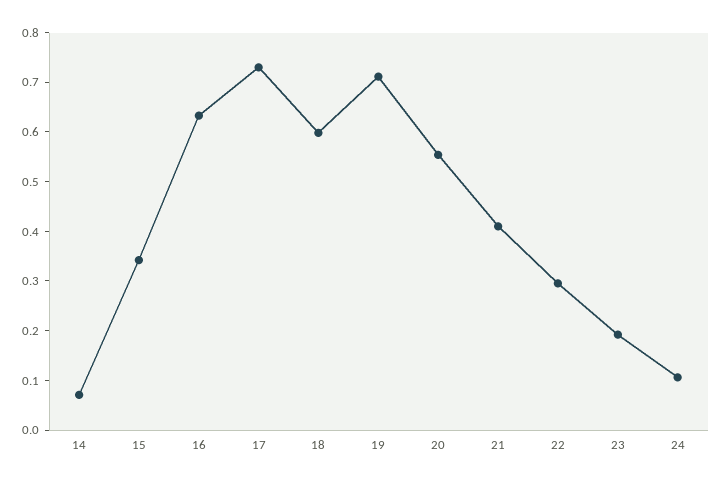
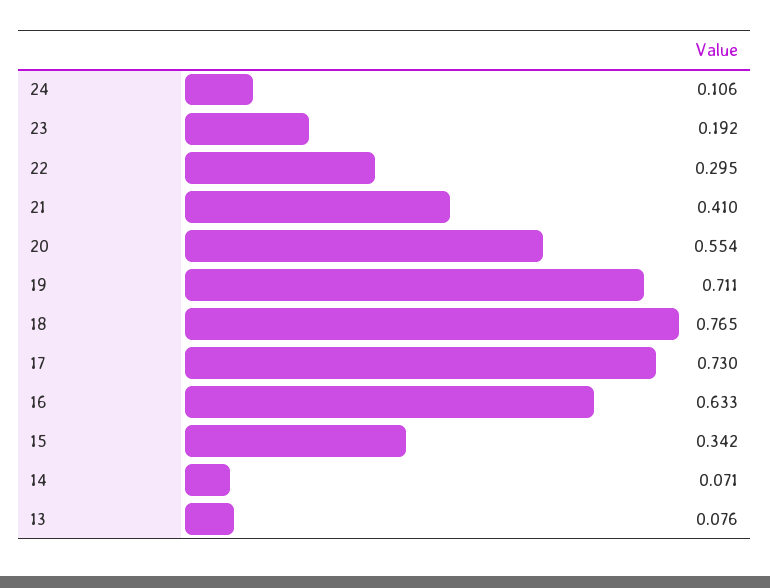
18: 0.6 -> 0.765
13: none -> 0.076

